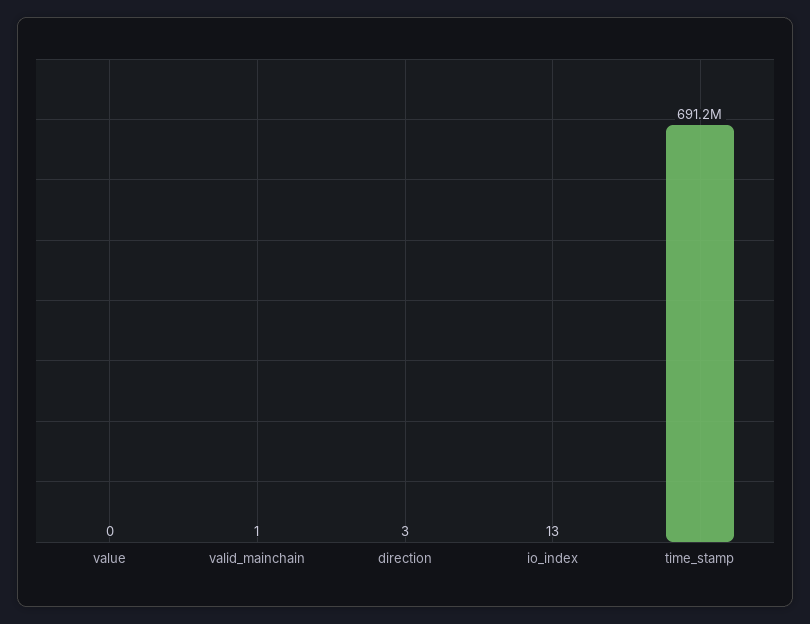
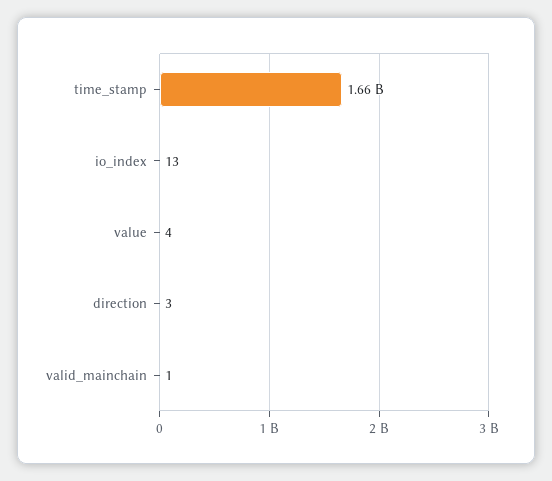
value: 0 -> 4
time_stamp: 691200000 -> 1660000000

